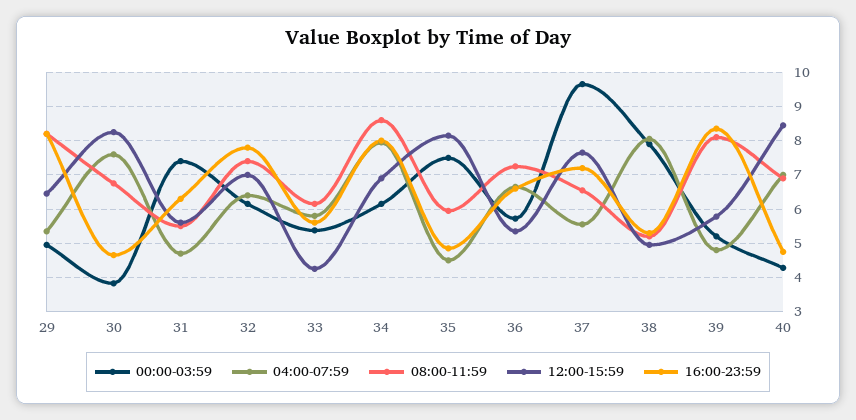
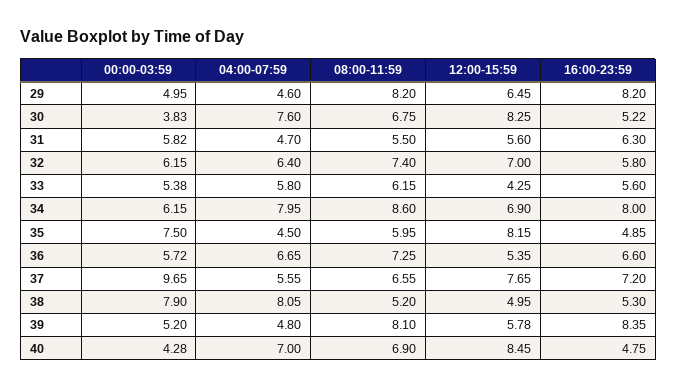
04:00-07:59, 29: 5.4 -> 4.6
16:00-23:59, 30: 4.6 -> 5.22
00:00-03:59, 31: 7.4 -> 5.82
16:00-23:59, 32: 7.8 -> 5.8

